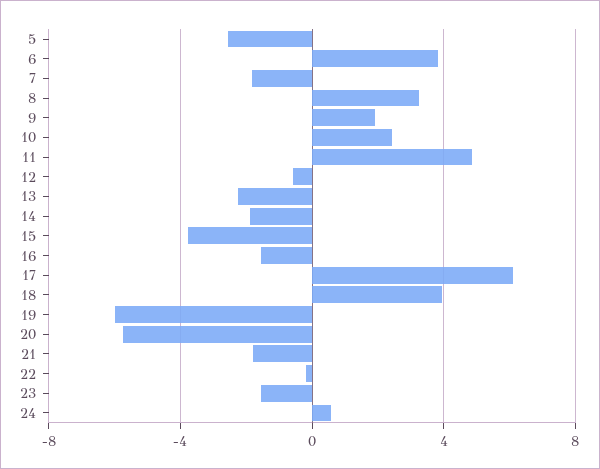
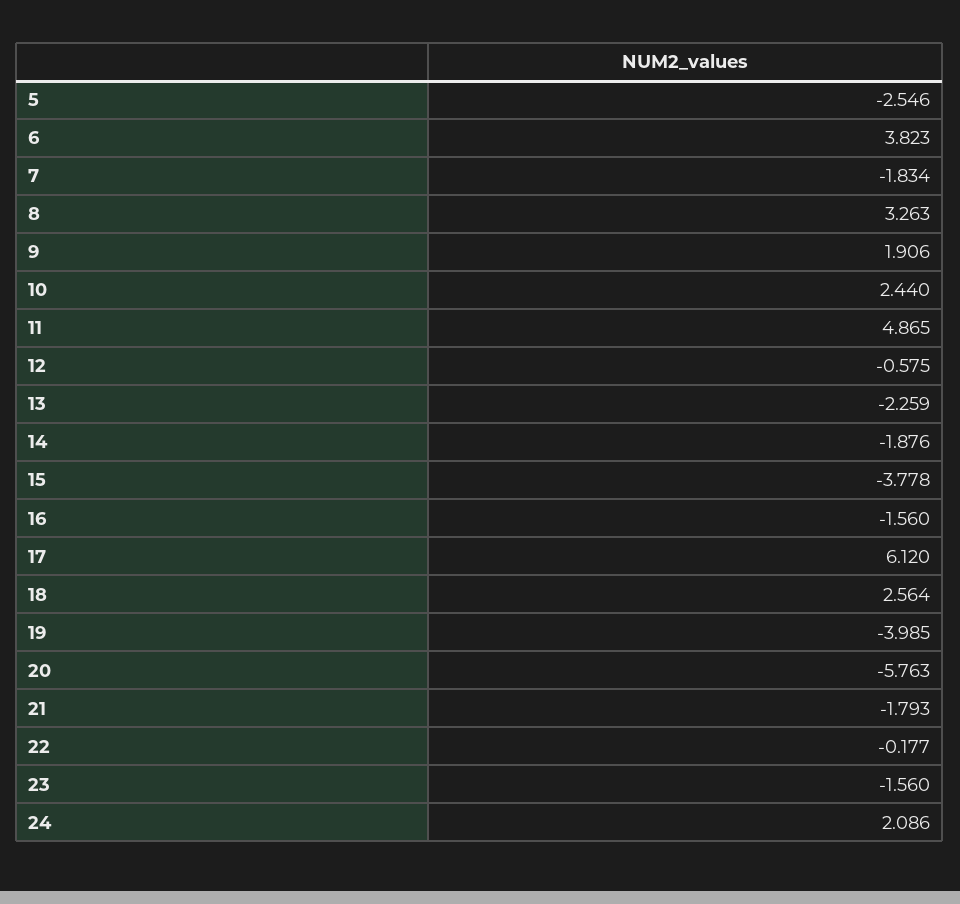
18: 4 -> 2.564
19: -6 -> -3.985
24: 0.5 -> 2.086

